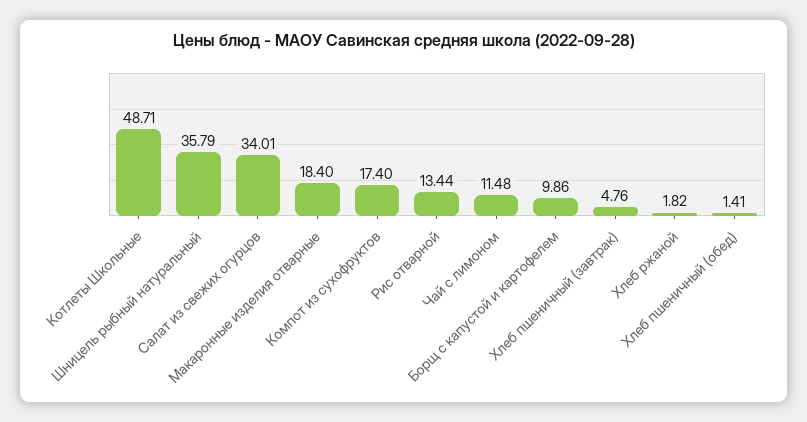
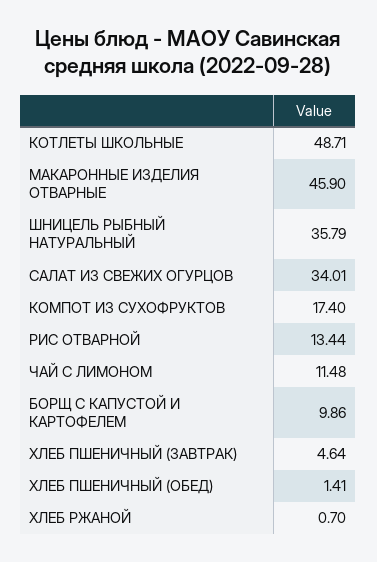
Макаронные изделия отварные: 18.4 -> 45.9
Хлеб пшеничный (завтрак): 4.76 -> 4.64
Хлеб ржаной: 1.82 -> 0.7

